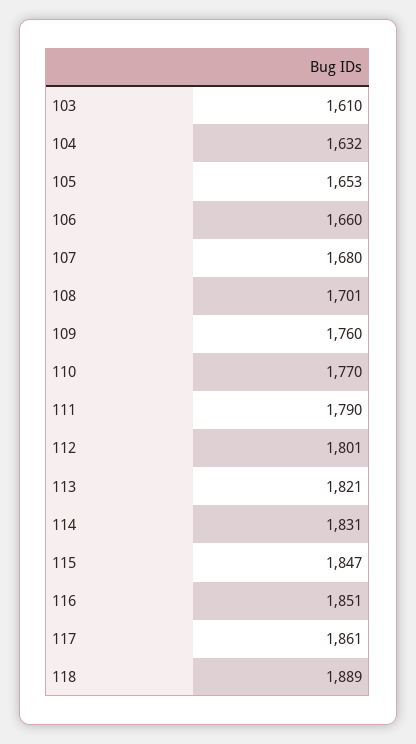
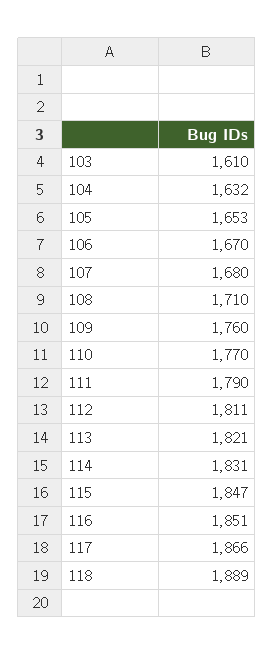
106: 1660 -> 1670
108: 1701 -> 1710
112: 1801 -> 1811
117: 1861 -> 1866

